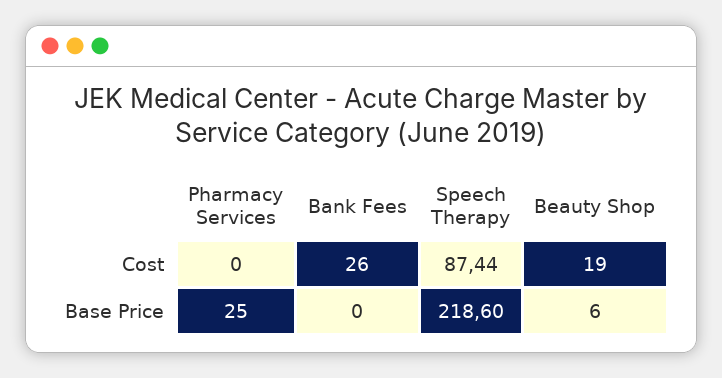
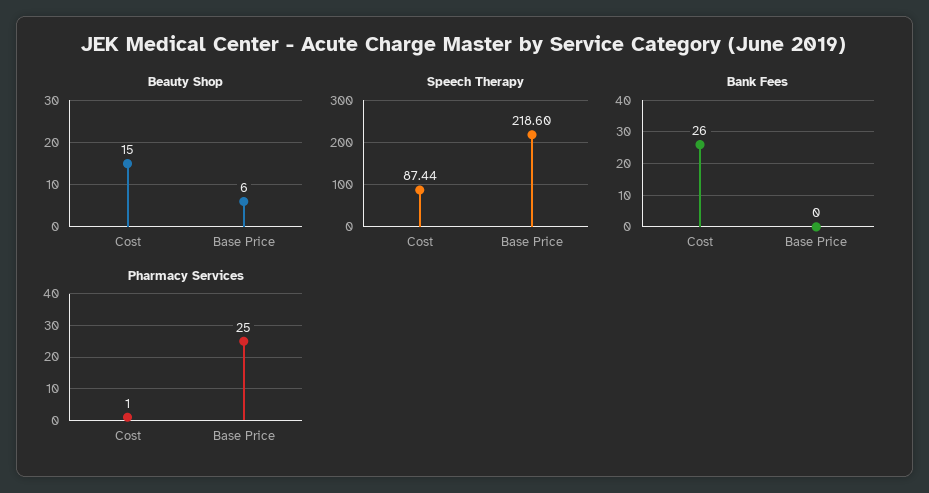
Pharmacy Services, Cost: 0 -> 1
Beauty Shop, Cost: 19 -> 15

